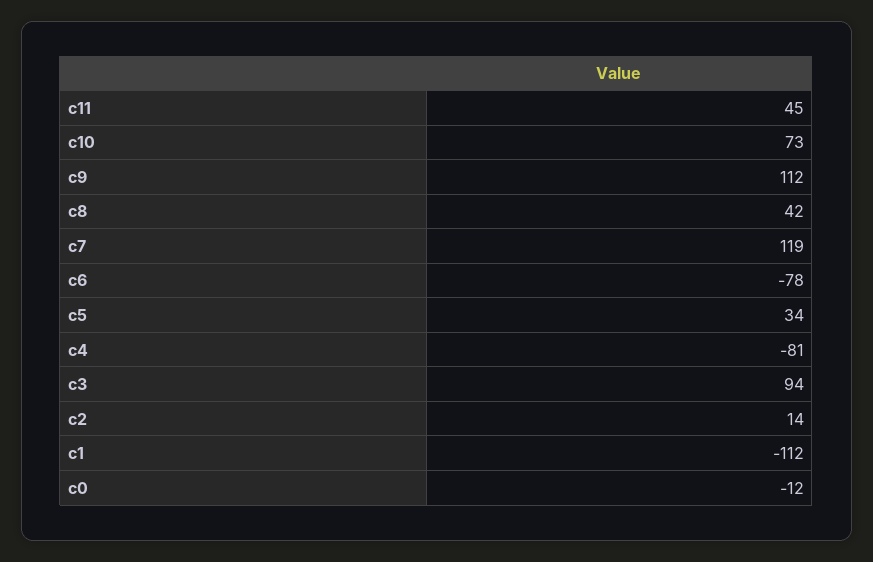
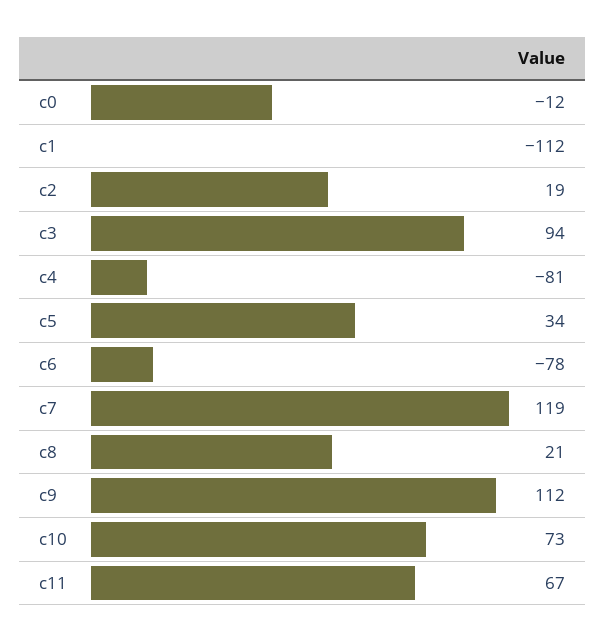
c11: 45 -> 67
c8: 42 -> 21
c2: 14 -> 19

